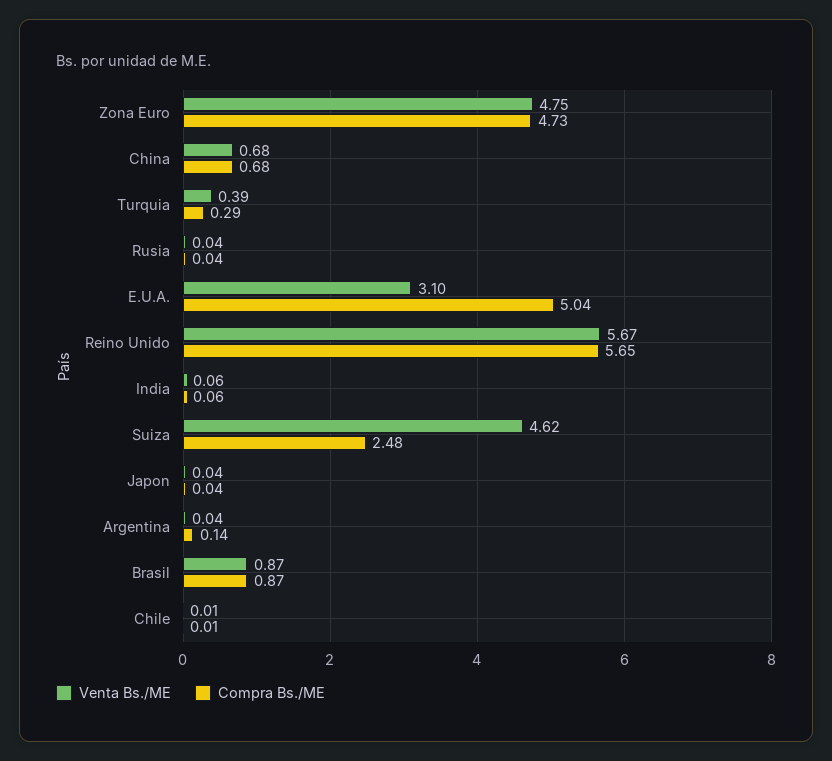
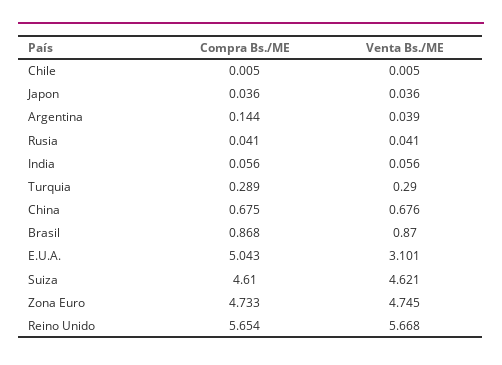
Venta Bs./ME, Turquia: 0.39 -> 0.29
Compra Bs./ME, Suiza: 2.48 -> 4.61

